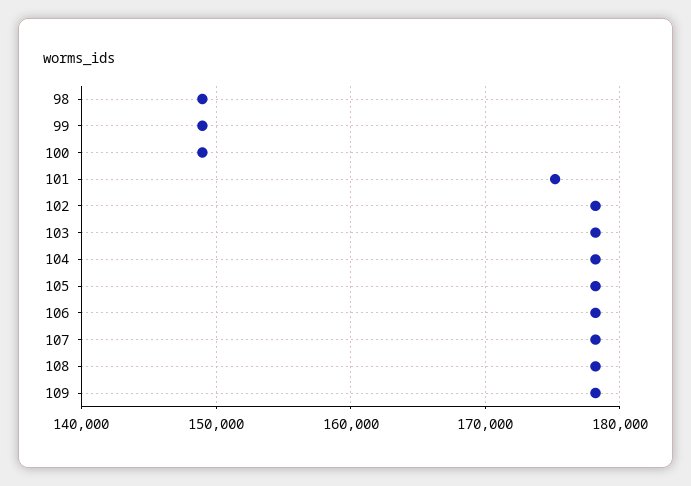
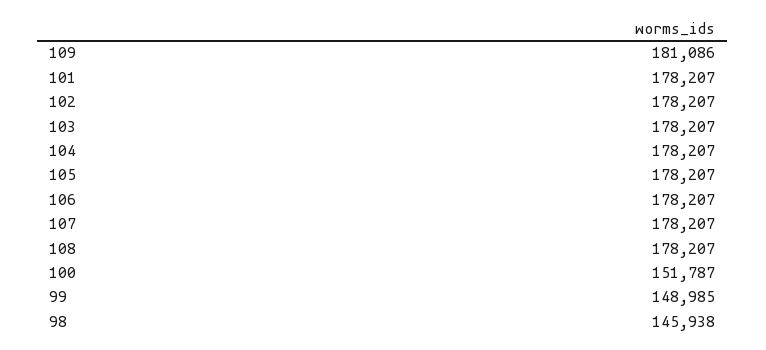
98: 149000 -> 145938
100: 149000 -> 151787
101: 175000 -> 178207
109: 178000 -> 181086

